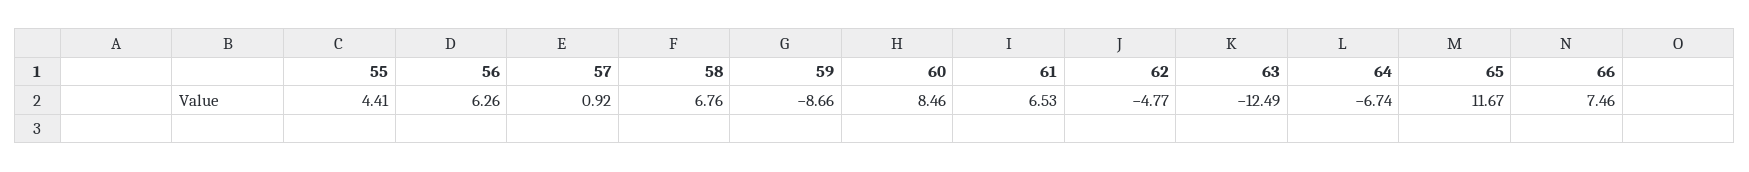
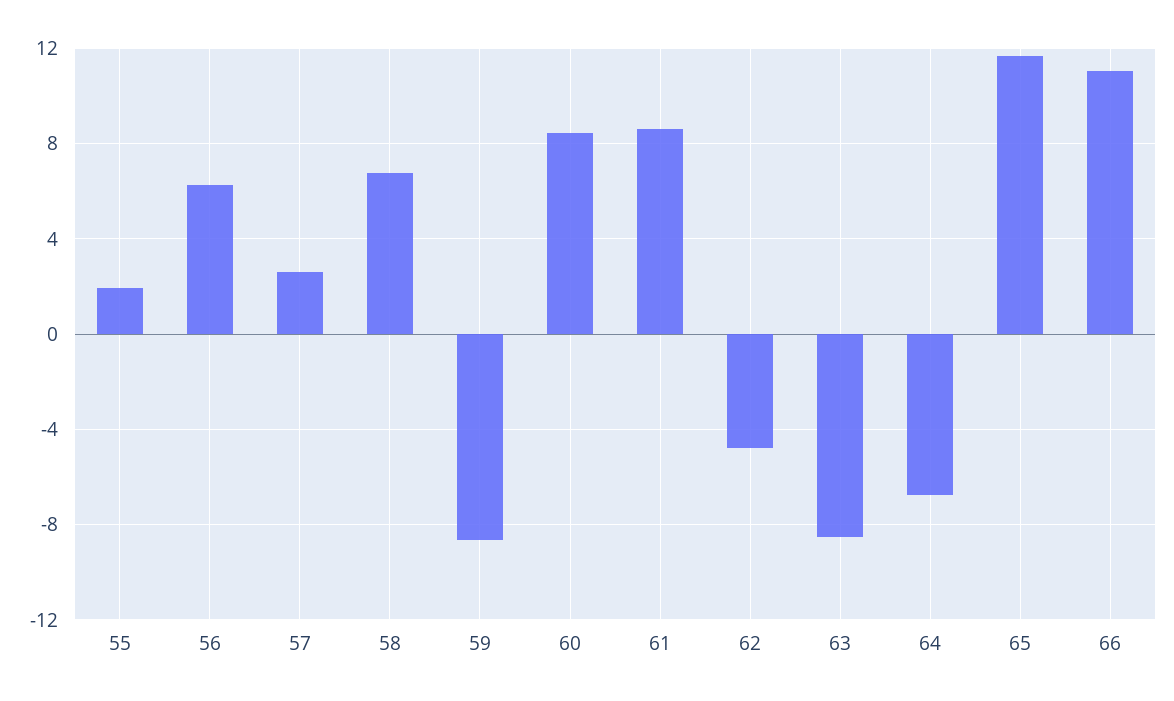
55: 4.41 -> 2
57: 0.92 -> 2.5
61: 6.53 -> 8.5
63: -12.49 -> -8.5
66: 7.46 -> 11

